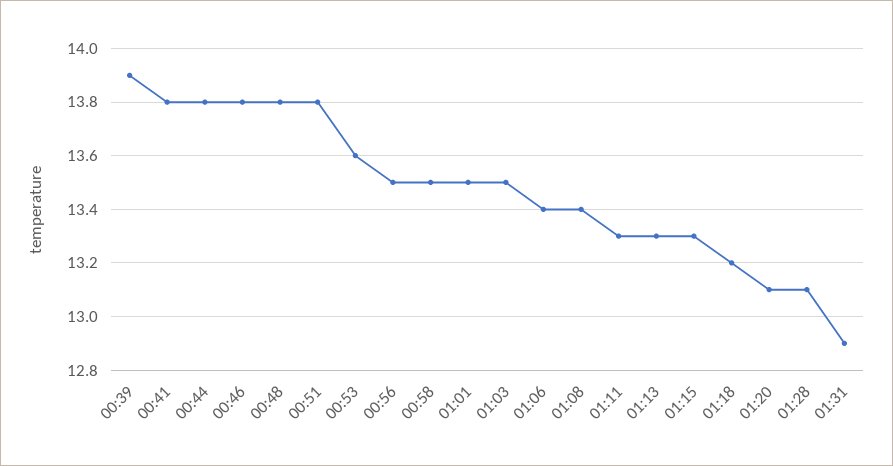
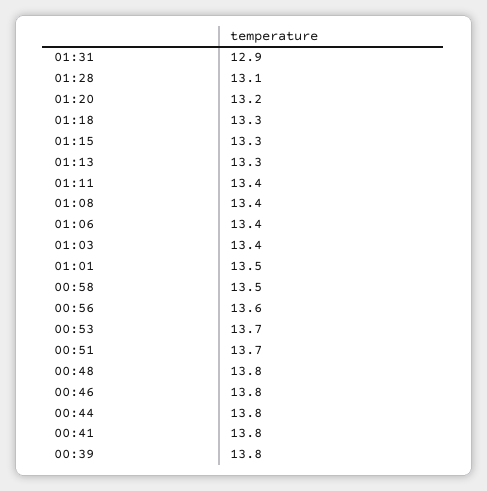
00:39: 13.9 -> 13.8
00:51: 13.8 -> 13.7
00:53: 13.6 -> 13.7
00:56: 13.5 -> 13.6
01:03: 13.5 -> 13.4
01:11: 13.3 -> 13.4
01:18: 13.2 -> 13.3
01:20: 13.1 -> 13.2

